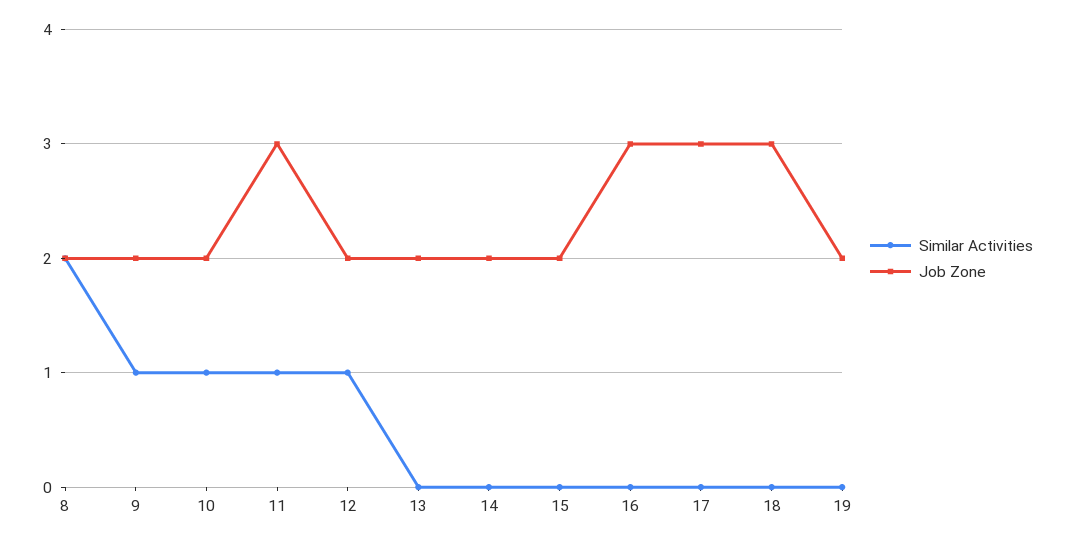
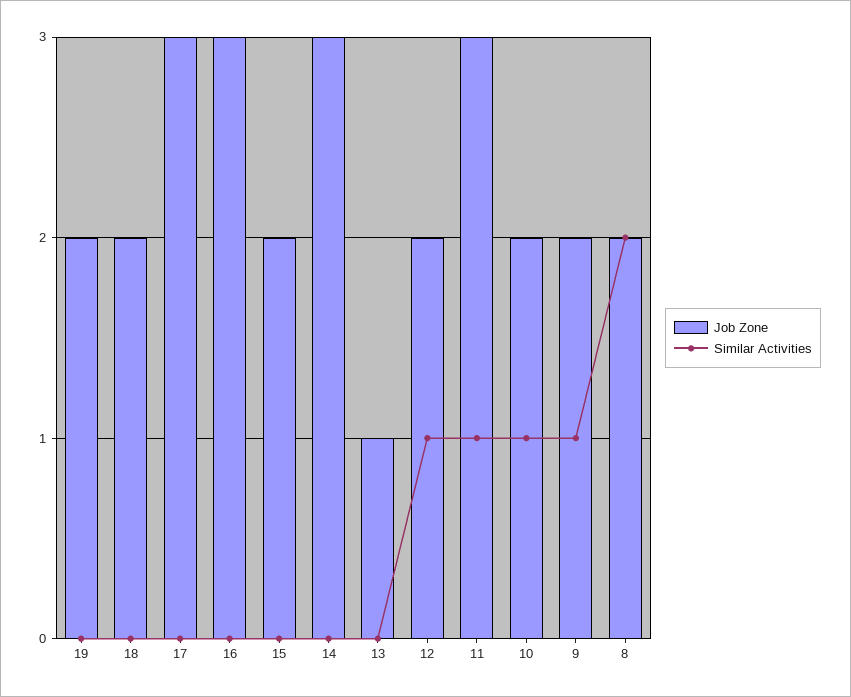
Job Zone, 13: 2 -> 1
Job Zone, 14: 2 -> 3
Job Zone, 18: 3 -> 2

